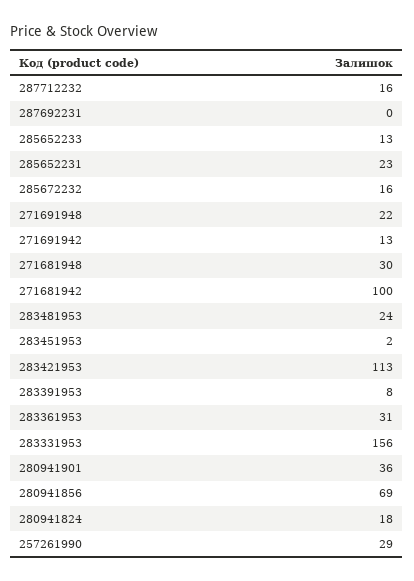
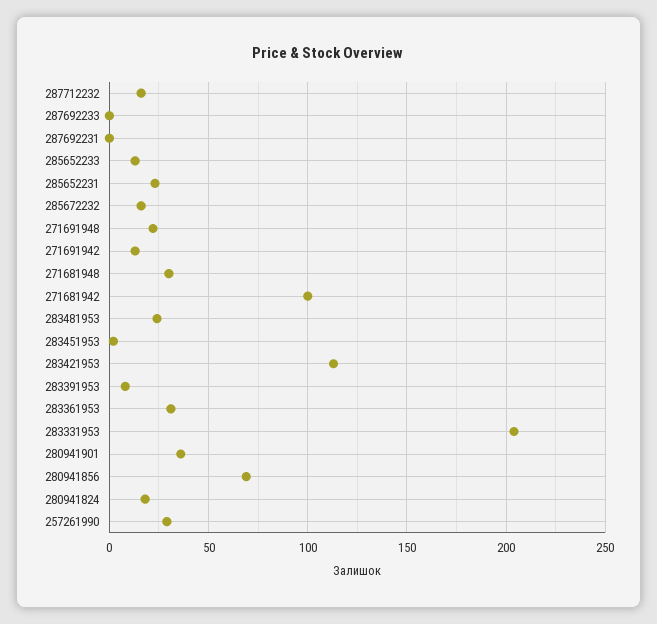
283331953: 156 -> 205
287692233: none -> 0

